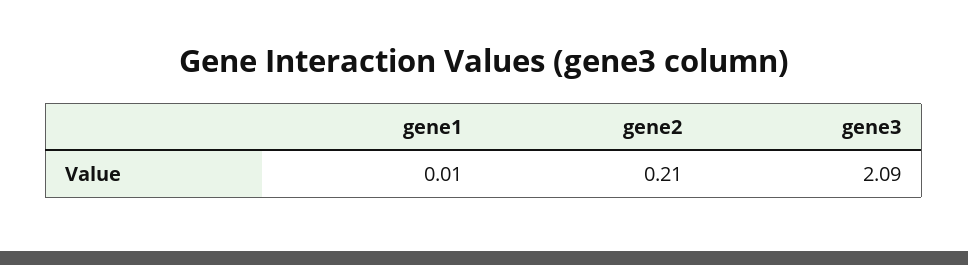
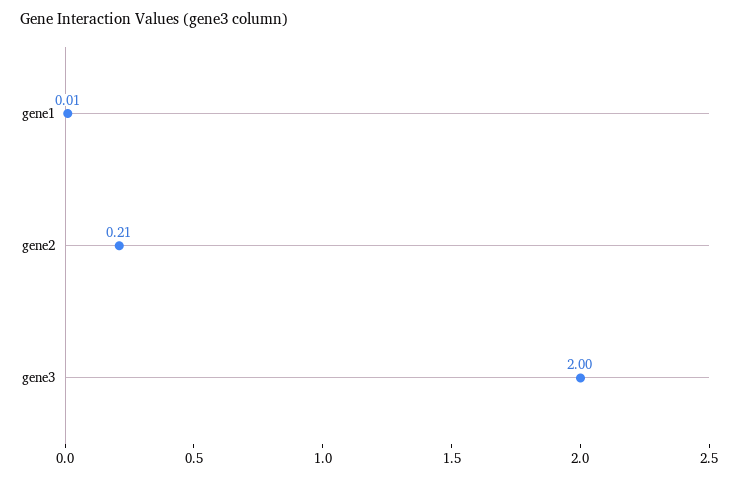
gene3: 2.09 -> 2

